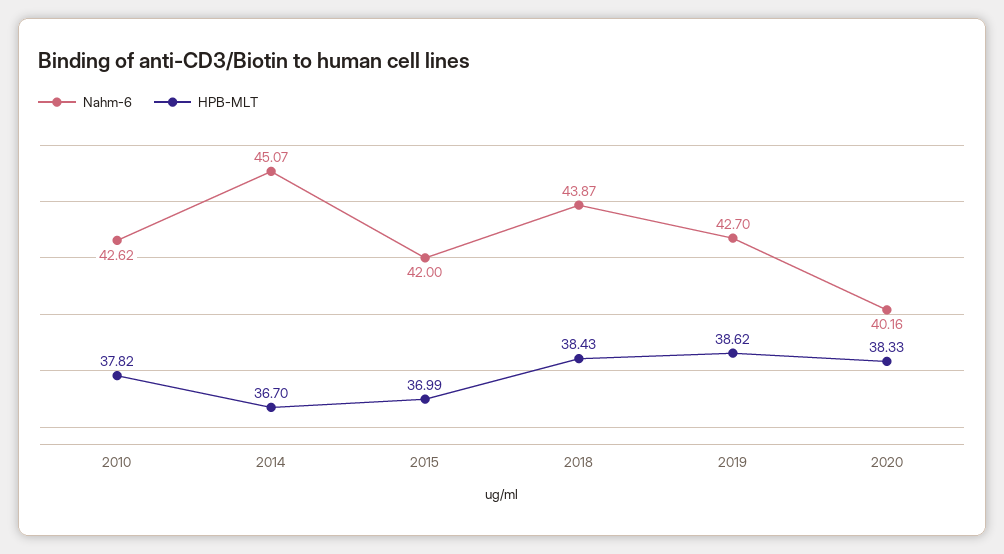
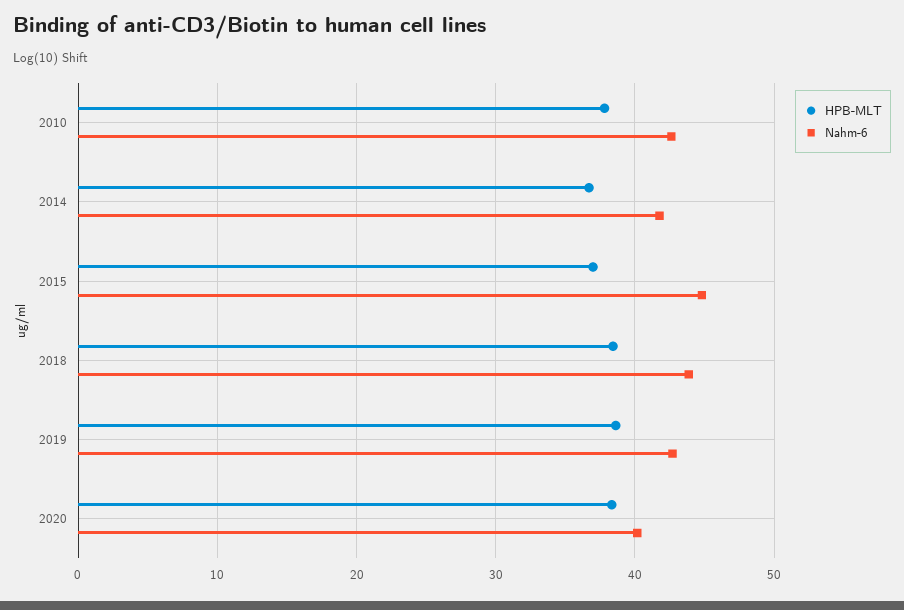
Nahm-6, 2014: 45.07 -> 42
Nahm-6, 2015: 42 -> 45

